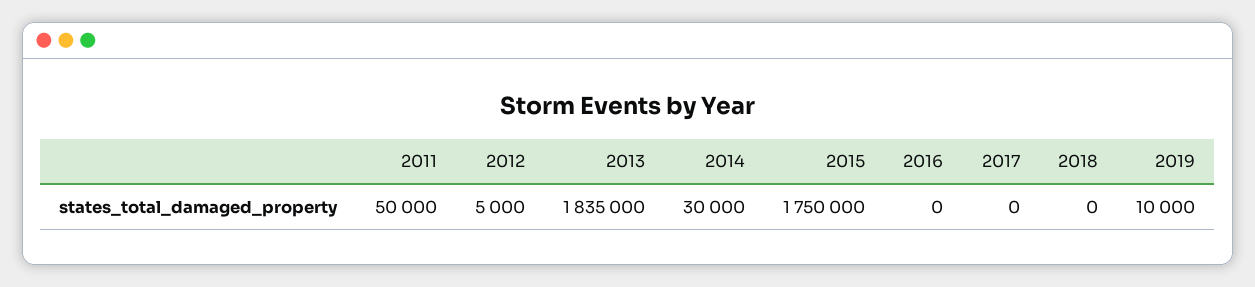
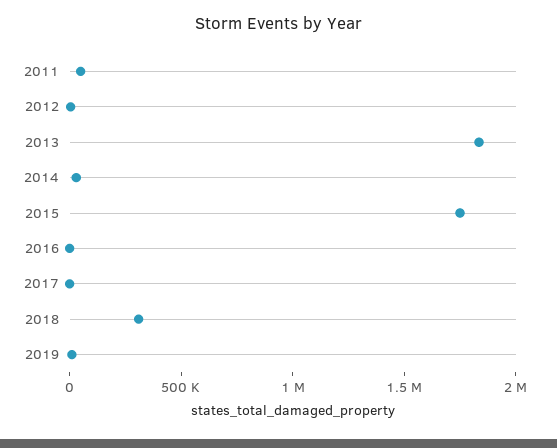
2018: 0 -> 300000

